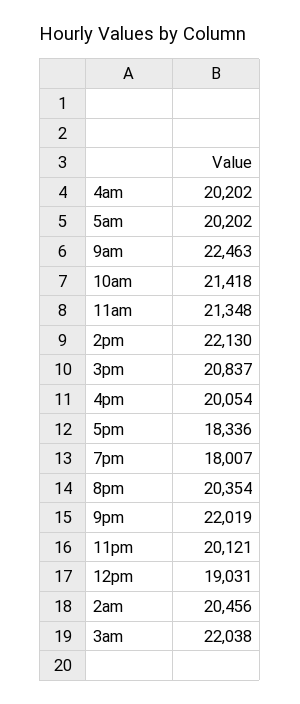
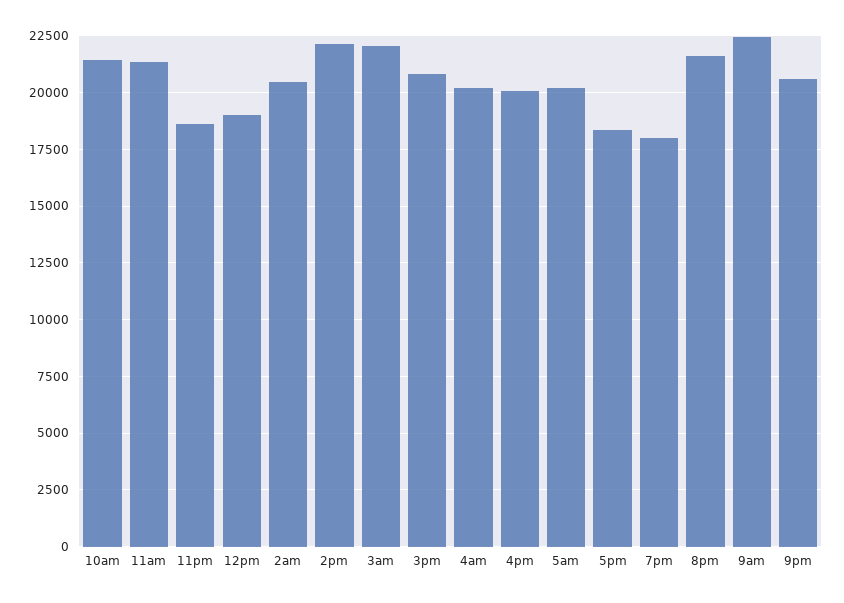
8pm: 20354 -> 21500
9pm: 22019 -> 20500
11pm: 20121 -> 18500

